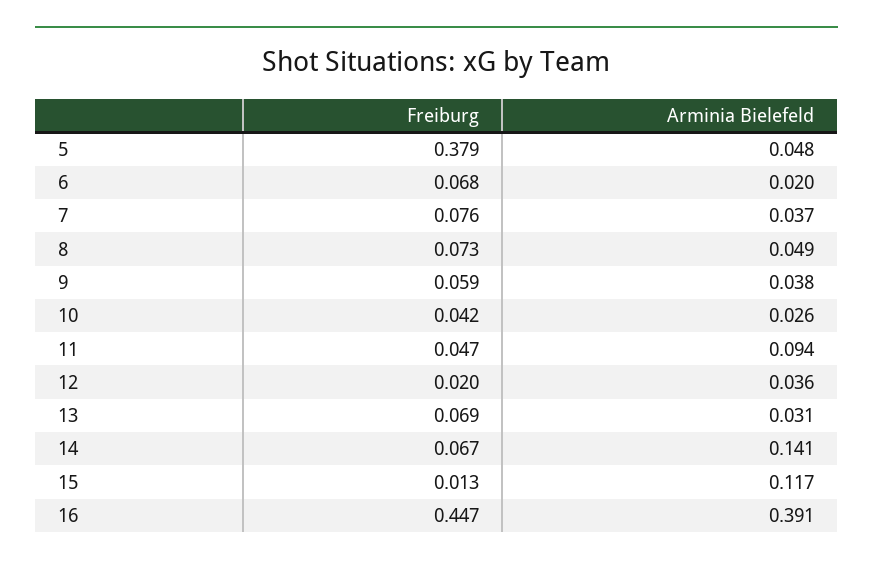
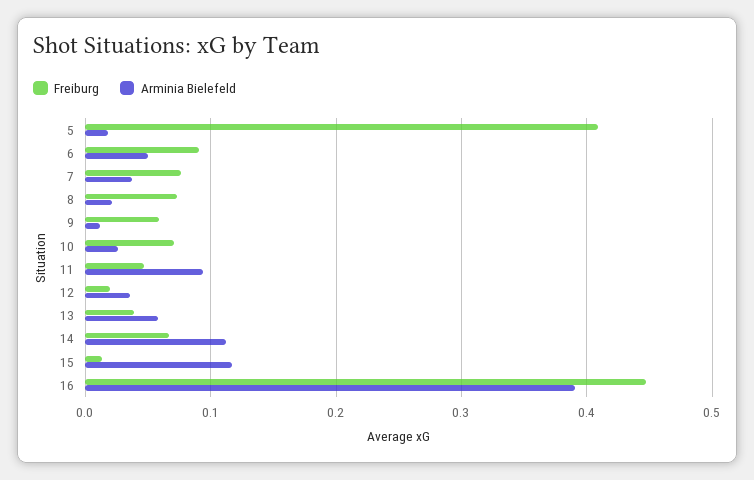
Freiburg, 5: 0.379 -> 0.41
Arminia Bielefeld, 5: 0.048 -> 0.02
Freiburg, 6: 0.068 -> 0.09
Arminia Bielefeld, 6: 0.02 -> 0.05
Arminia Bielefeld, 8: 0.049 -> 0.02
Arminia Bielefeld, 9: 0.038 -> 0.01
Freiburg, 10: 0.042 -> 0.07
Freiburg, 13: 0.069 -> 0.04
Arminia Bielefeld, 13: 0.031 -> 0.06
Arminia Bielefeld, 14: 0.141 -> 0.11

